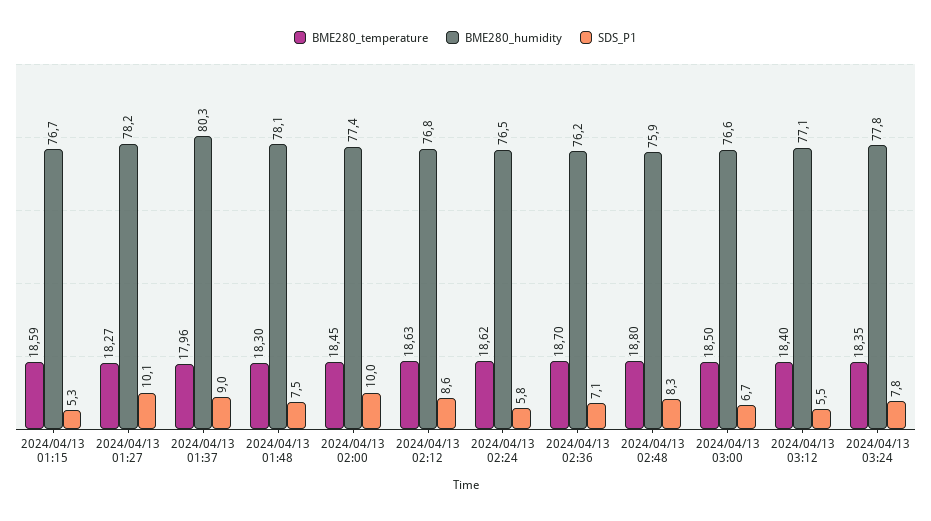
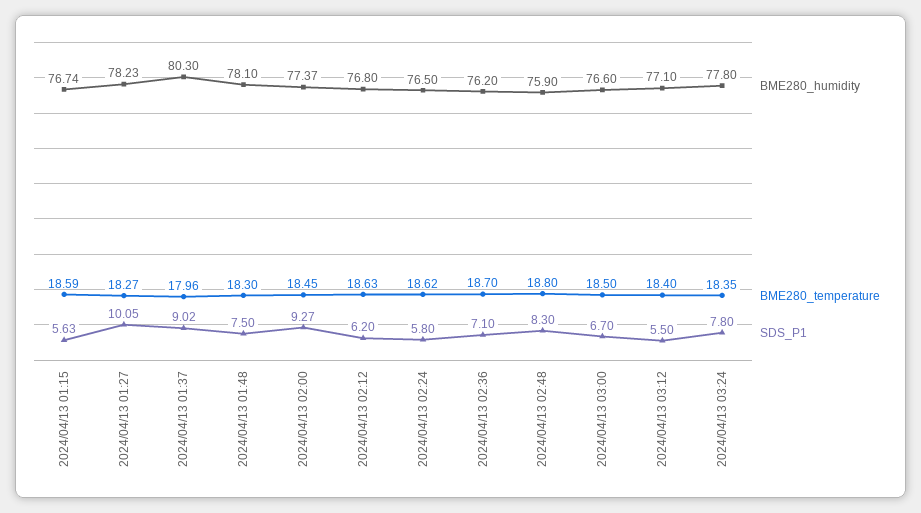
SDS_P1, 2024/04/13 01:15: 5.3 -> 5.63
SDS_P1, 2024/04/13 02:00: 10 -> 9.27
SDS_P1, 2024/04/13 02:12: 8.6 -> 6.2

